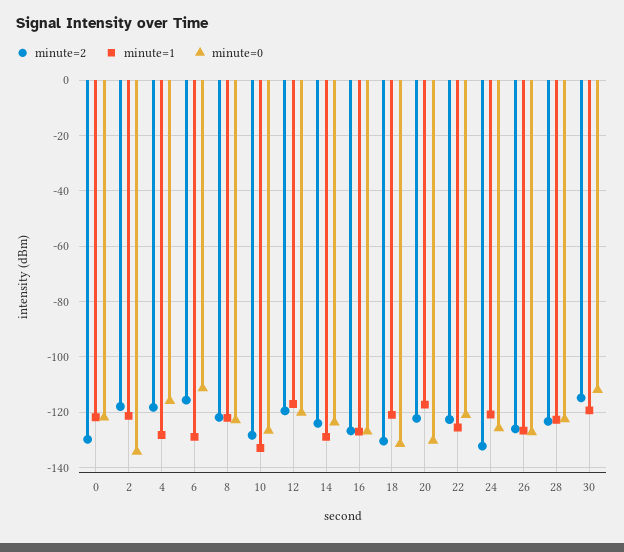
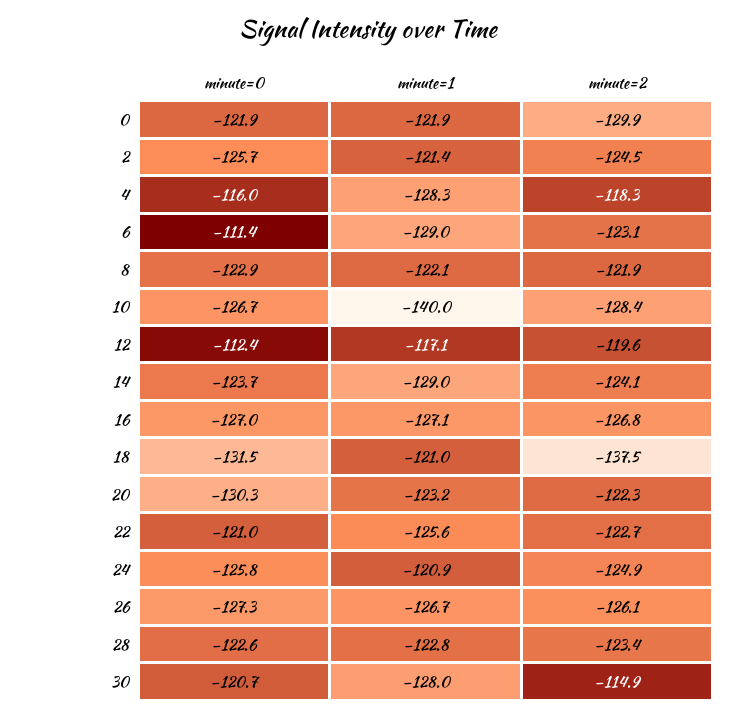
minute=2, 2: -117.5 -> -124.5
minute=0, 2: -135 -> -125.7
minute=2, 6: -115 -> -123.1
minute=1, 10: -132.5 -> -140
minute=0, 12: -120 -> -112.4
minute=2, 18: -130 -> -137.5
minute=1, 20: -117.5 -> -123.2
minute=2, 24: -132.5 -> -124.9
minute=1, 30: -120 -> -128
minute=0, 30: -112.5 -> -120.7

